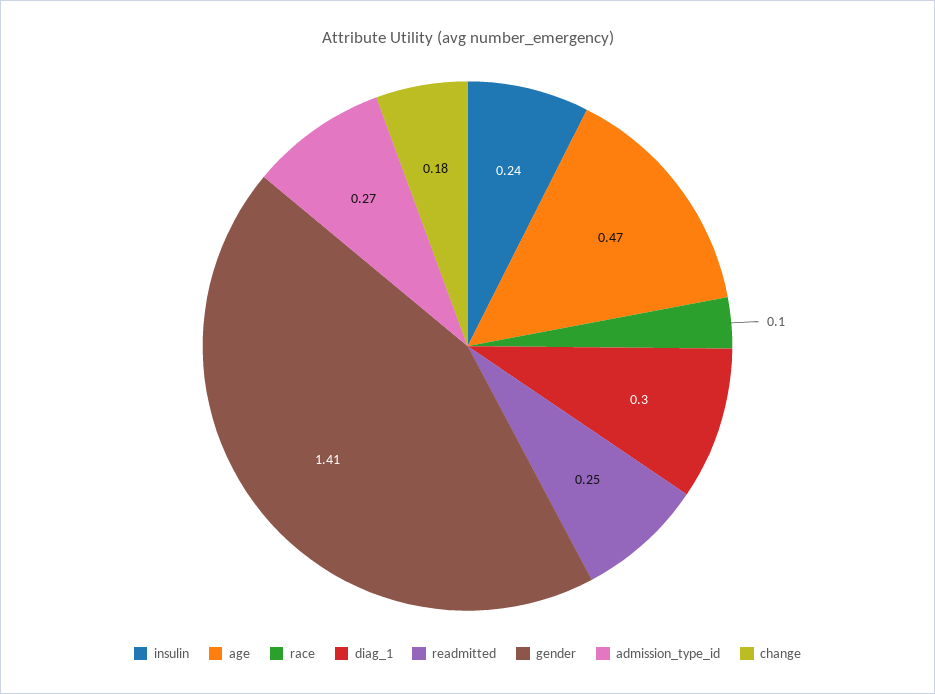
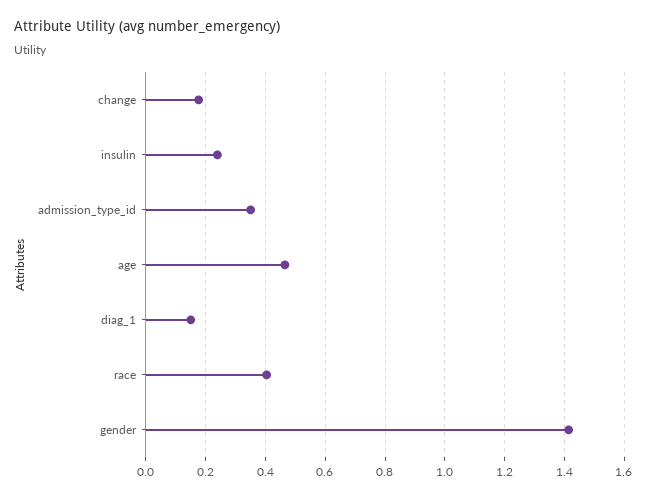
race: 0.1 -> 0.4
diag_1: 0.3 -> 0.15
readmitted: 0.25 -> none
admission_type_id: 0.27 -> 0.35

